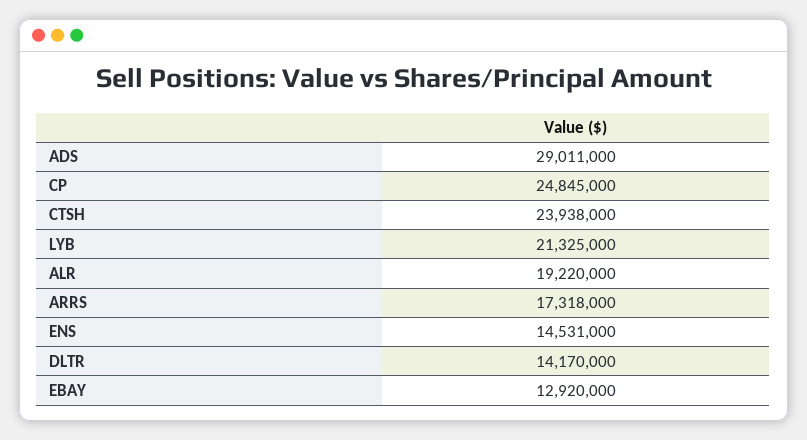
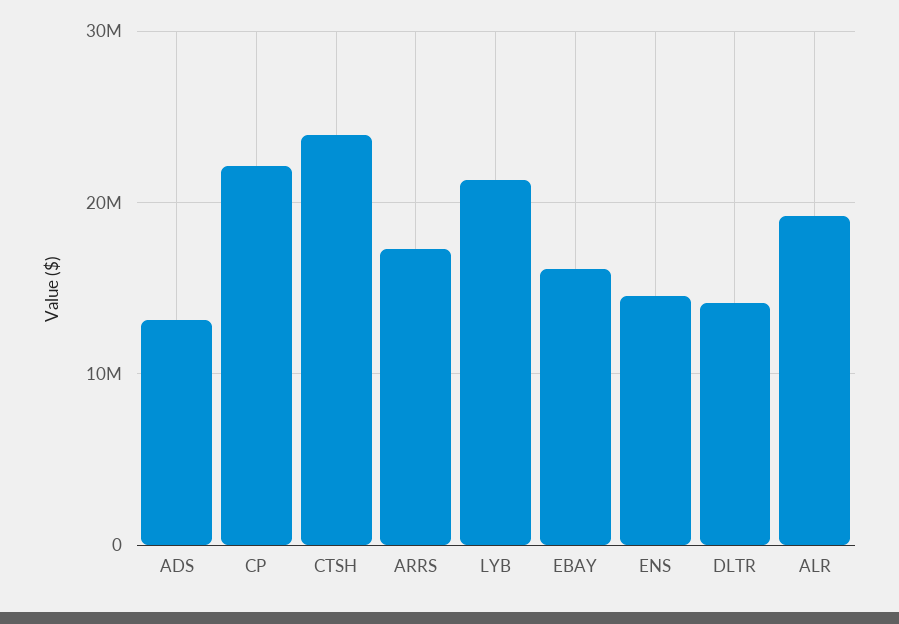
ADS: 29011000 -> 13000000
CP: 24845000 -> 22000000
EBAY: 12920000 -> 16000000

